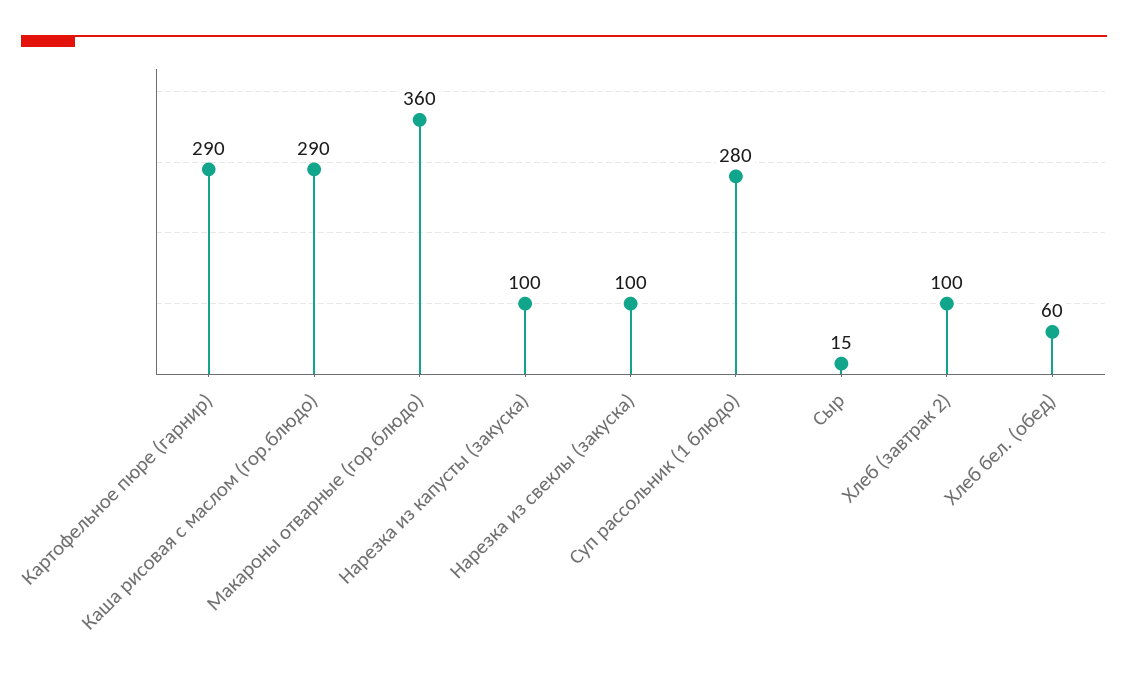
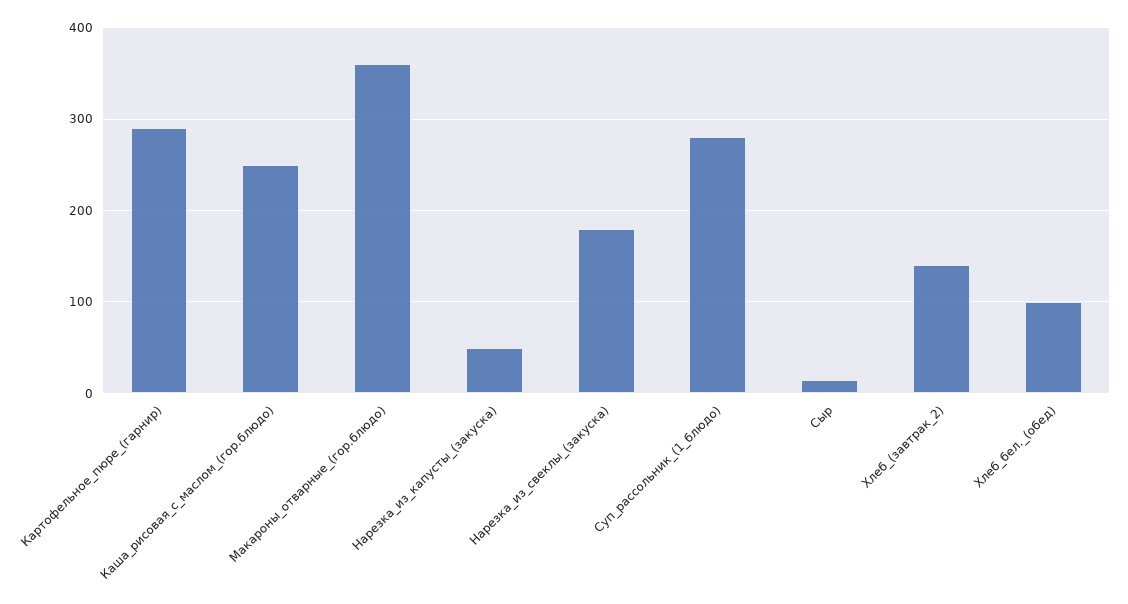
Каша рисовая с маслом (гор.блюдо): 290 -> 250
Нарезка из капусты (закуска): 100 -> 50
Нарезка из свеклы (закуска): 100 -> 180
Хлеб (завтрак 2): 100 -> 140
Хлеб бел. (обед): 60 -> 100

